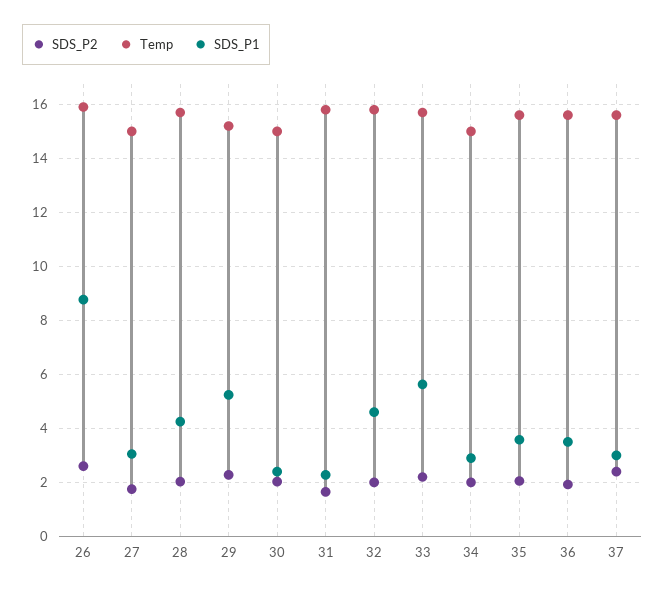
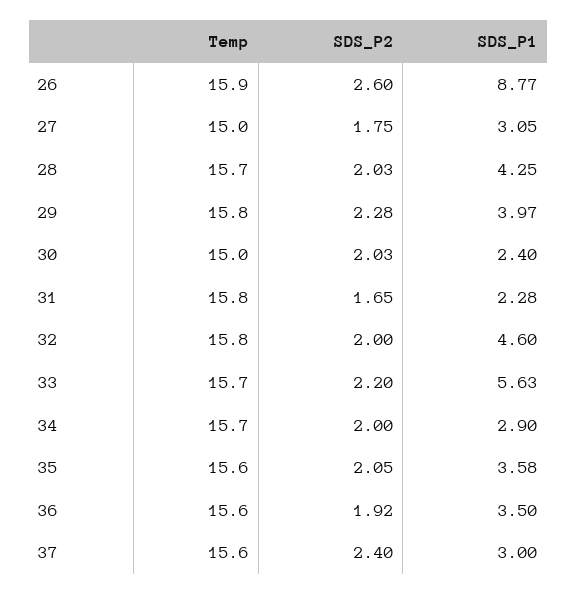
Temp, 29: 15.25 -> 15.8
SDS_P1, 29: 5.25 -> 3.97
Temp, 34: 15 -> 15.7

